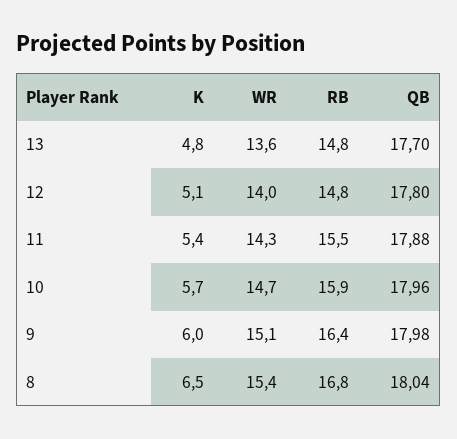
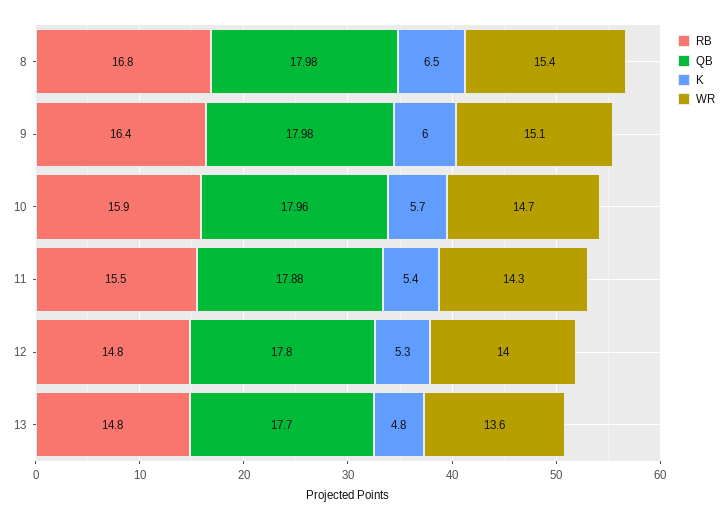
K, 12: 5.1 -> 5.3
QB, 8: 18.04 -> 17.98

